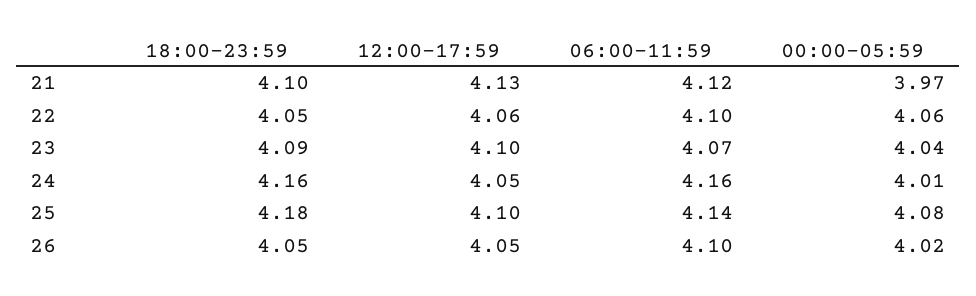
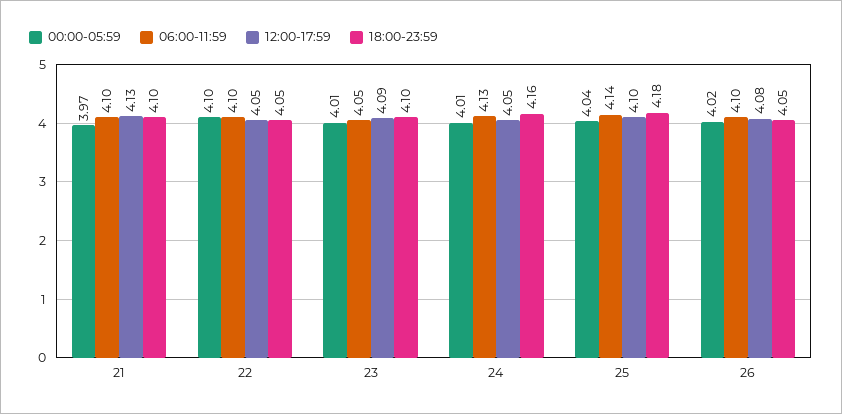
06:00-11:59, 21: 4.12 -> 4.1
12:00-17:59, 22: 4.06 -> 4.05
00:00-05:59, 22: 4.06 -> 4.1
18:00-23:59, 23: 4.09 -> 4.1
12:00-17:59, 23: 4.1 -> 4.09
06:00-11:59, 23: 4.07 -> 4.05
00:00-05:59, 23: 4.04 -> 4.01
06:00-11:59, 24: 4.16 -> 4.13
00:00-05:59, 25: 4.08 -> 4.04
12:00-17:59, 26: 4.05 -> 4.08

